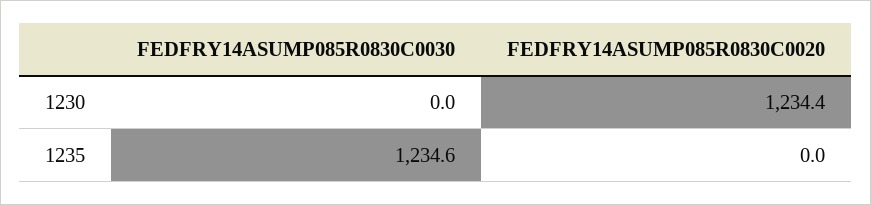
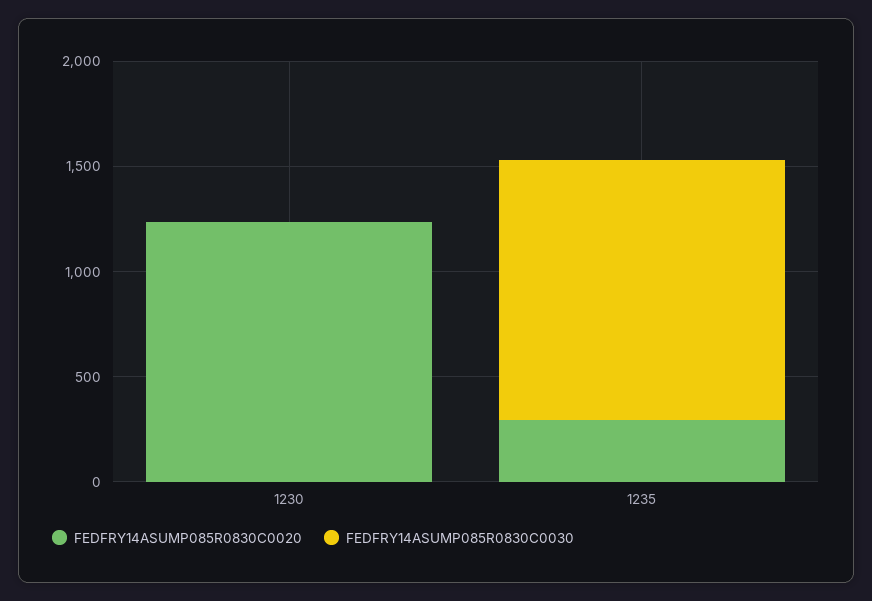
FEDFRY14ASUMP085R0830C0020, 1235: 0 -> 300

